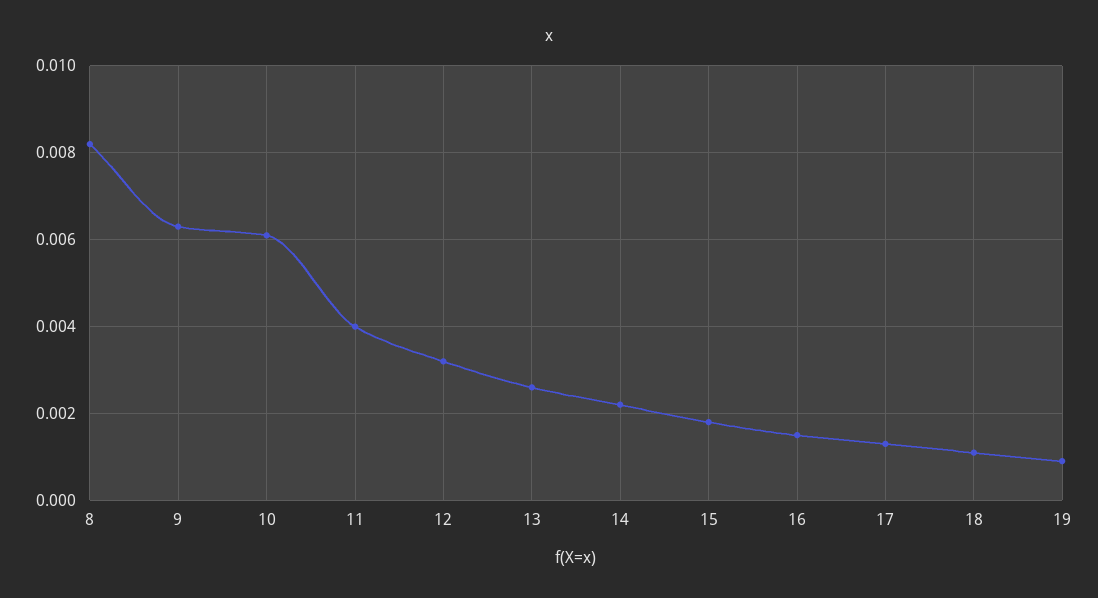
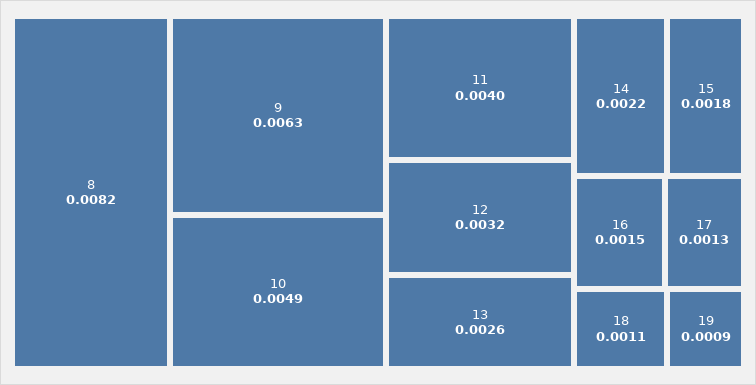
10: 0.006 -> 0.0049

